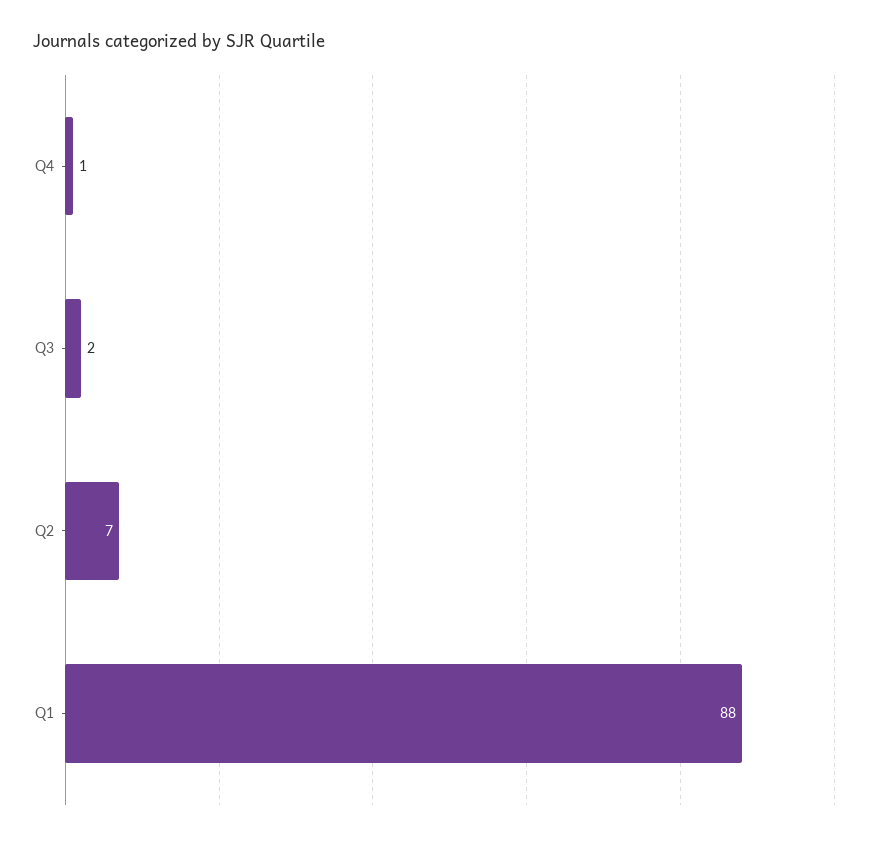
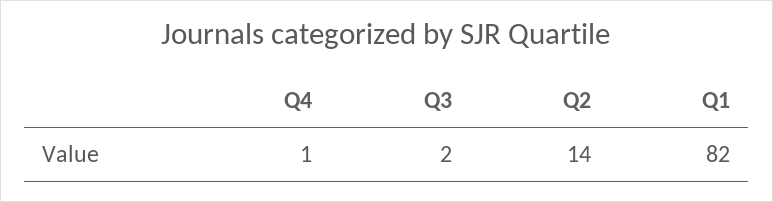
Q2: 7 -> 14
Q1: 88 -> 82

